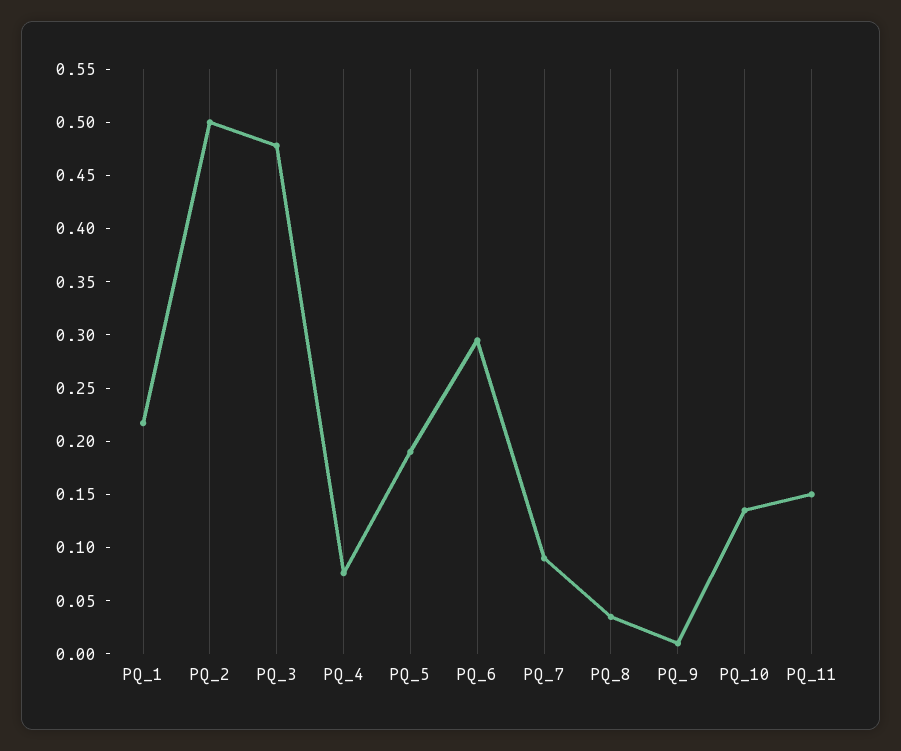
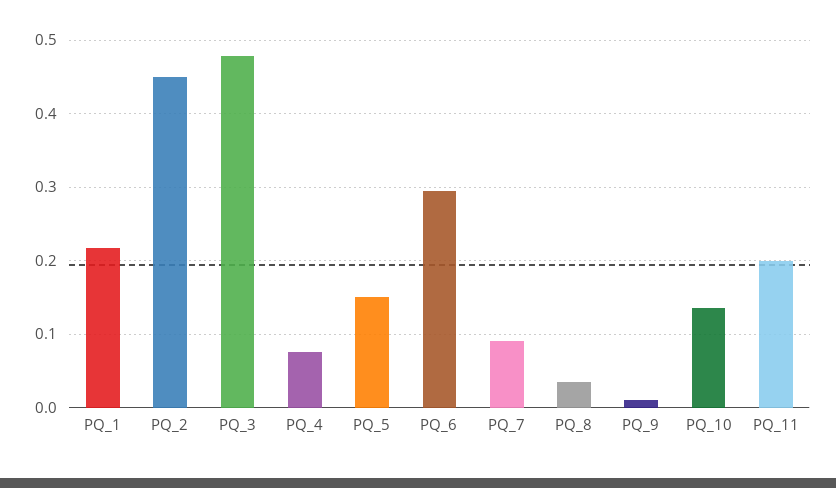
PQ_2: 0.5 -> 0.45
PQ_5: 0.19 -> 0.15
PQ_11: 0.15 -> 0.2

